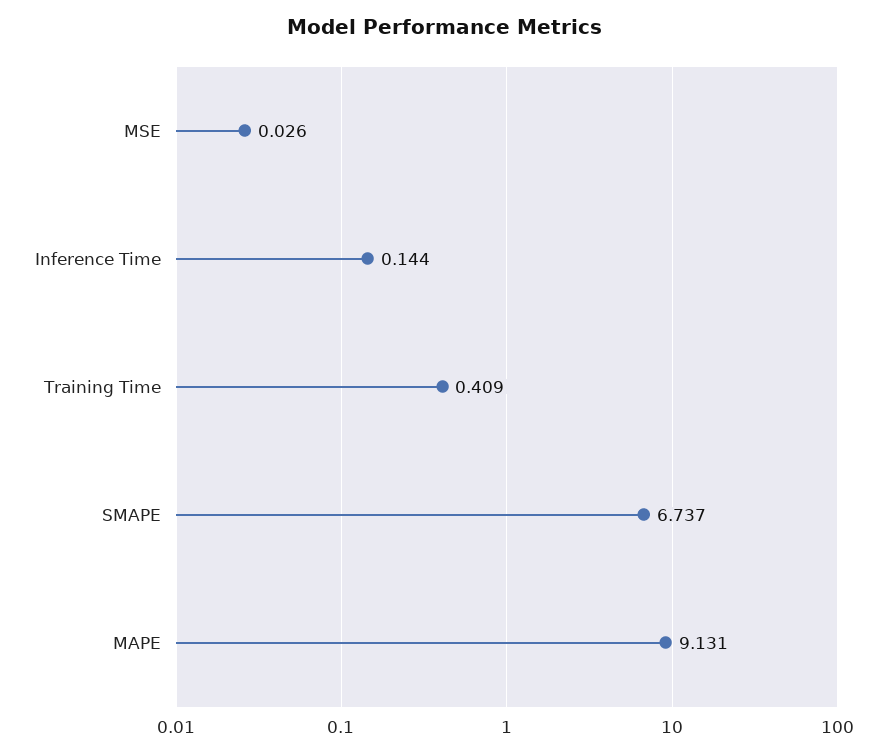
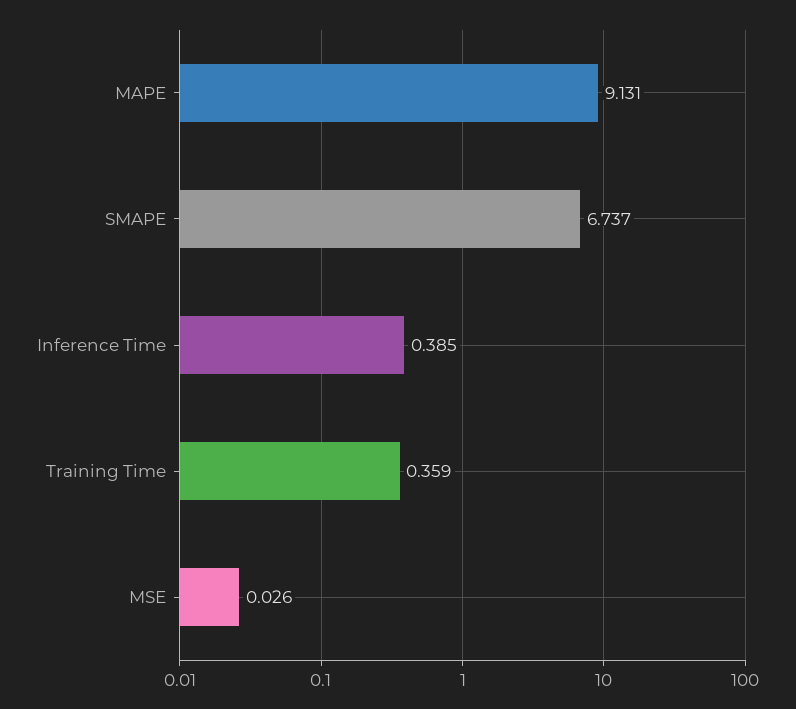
Inference Time: 0.144 -> 0.385
Training Time: 0.409 -> 0.359

